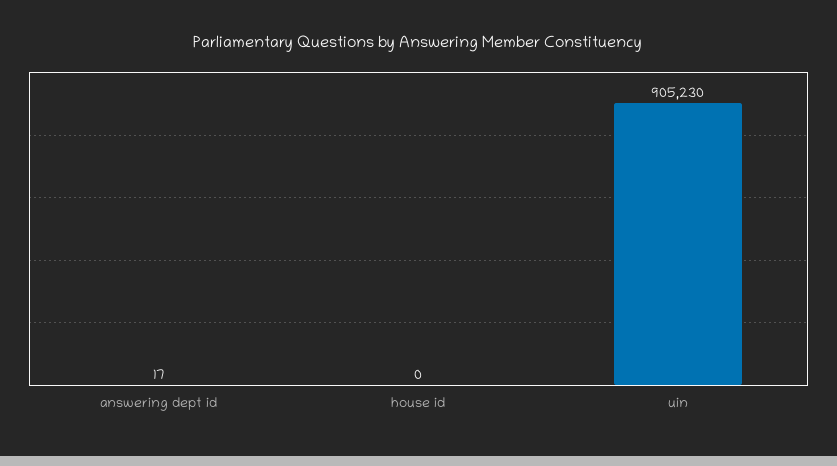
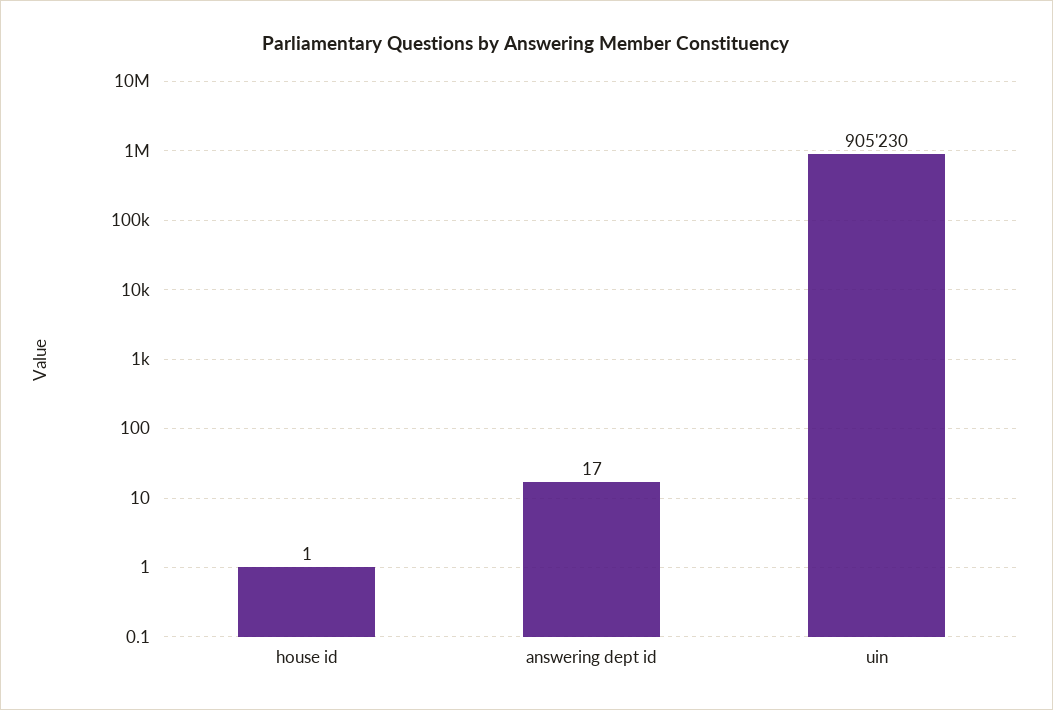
house id: 0 -> 1

